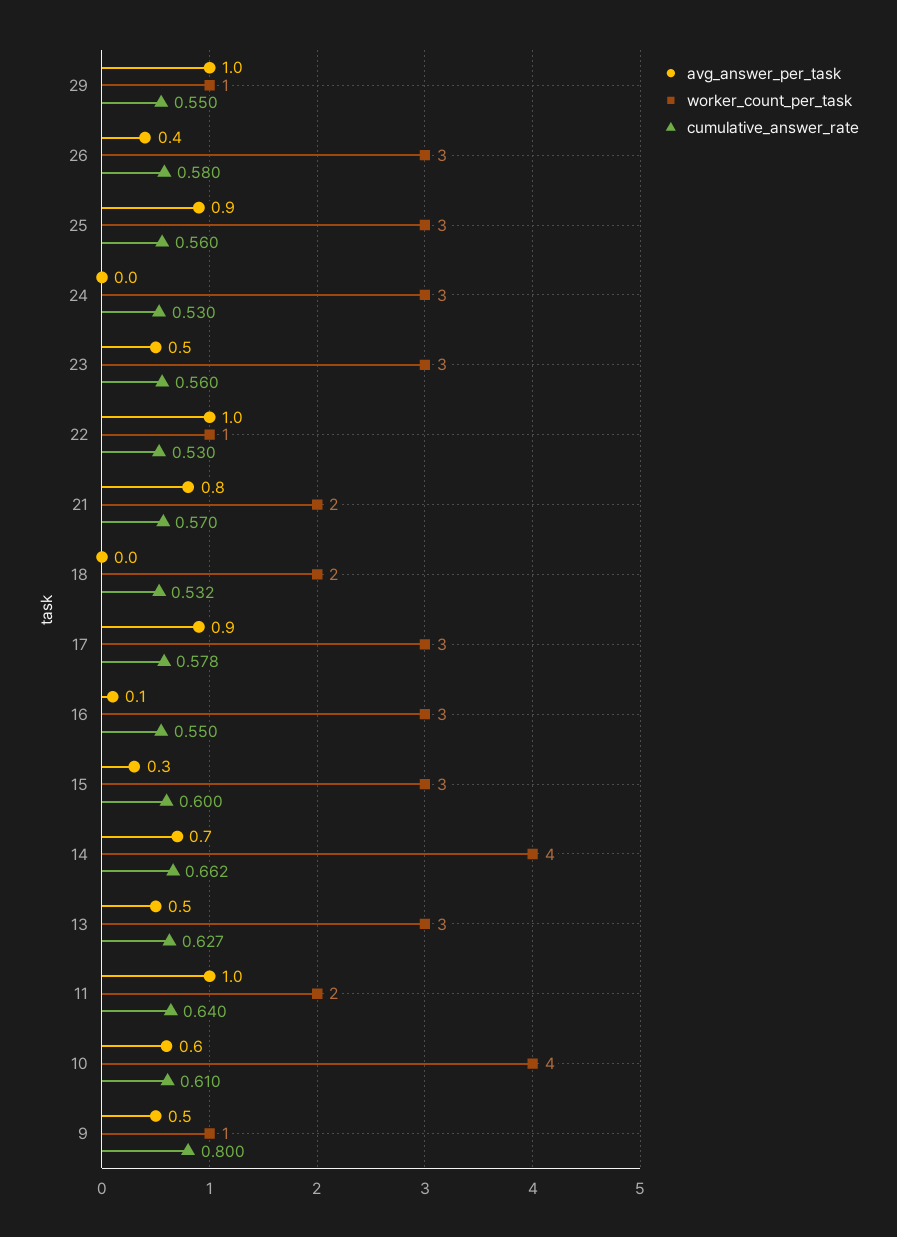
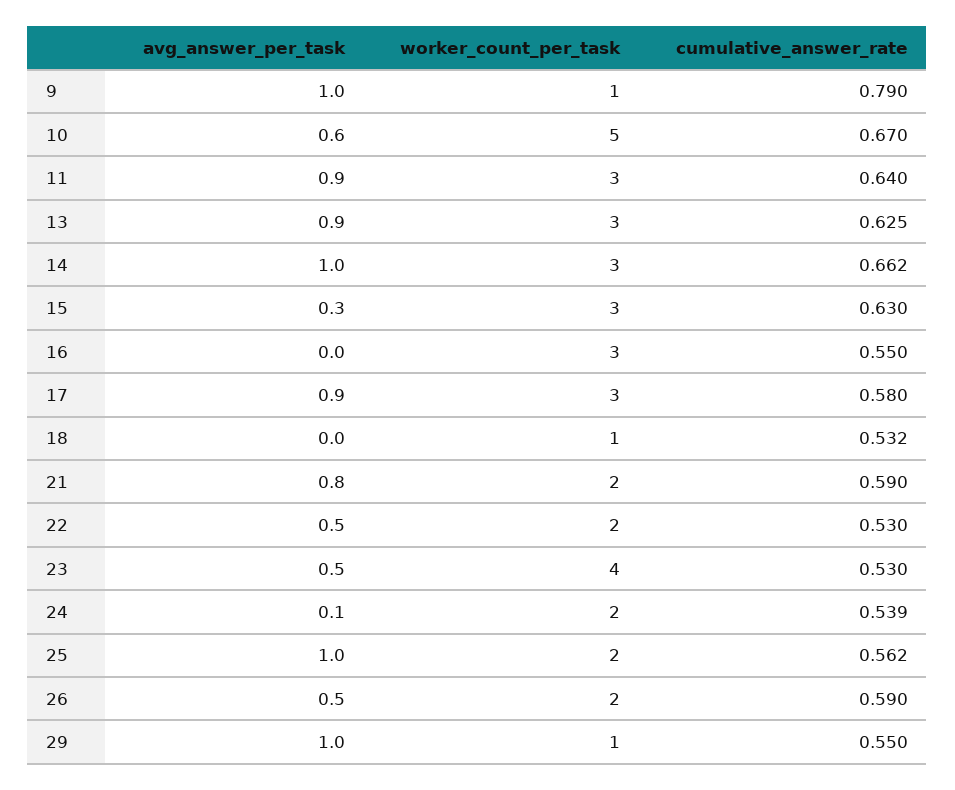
avg_answer_per_task, 26: 0.4 -> 0.5
worker_count_per_task, 26: 3 -> 2
cumulative_answer_rate, 26: 0.58 -> 0.59
avg_answer_per_task, 25: 0.9 -> 1
worker_count_per_task, 25: 3 -> 2
cumulative_answer_rate, 25: 0.56 -> 0.562
avg_answer_per_task, 24: 0 -> 0.1
worker_count_per_task, 24: 3 -> 2
cumulative_answer_rate, 24: 0.53 -> 0.539
worker_count_per_task, 23: 3 -> 4
cumulative_answer_rate, 23: 0.56 -> 0.53
avg_answer_per_task, 22: 1 -> 0.5
worker_count_per_task, 22: 1 -> 2
cumulative_answer_rate, 21: 0.57 -> 0.59
worker_count_per_task, 18: 2 -> 1
cumulative_answer_rate, 17: 0.578 -> 0.58
avg_answer_per_task, 16: 0.1 -> 0
cumulative_answer_rate, 15: 0.6 -> 0.63
avg_answer_per_task, 14: 0.7 -> 1
worker_count_per_task, 14: 4 -> 3
avg_answer_per_task, 13: 0.5 -> 0.9
cumulative_answer_rate, 13: 0.627 -> 0.625
avg_answer_per_task, 11: 1 -> 0.9
worker_count_per_task, 11: 2 -> 3
worker_count_per_task, 10: 4 -> 5
cumulative_answer_rate, 10: 0.61 -> 0.67
avg_answer_per_task, 9: 0.5 -> 1
cumulative_answer_rate, 9: 0.8 -> 0.79

